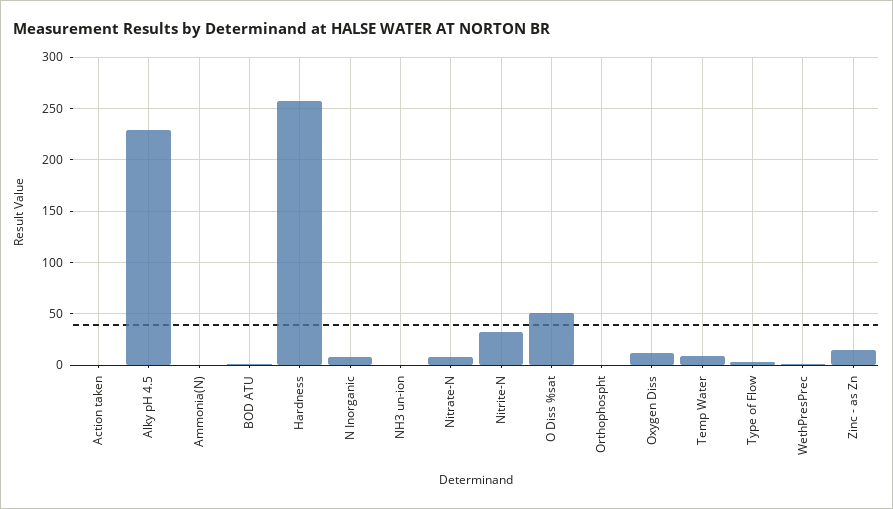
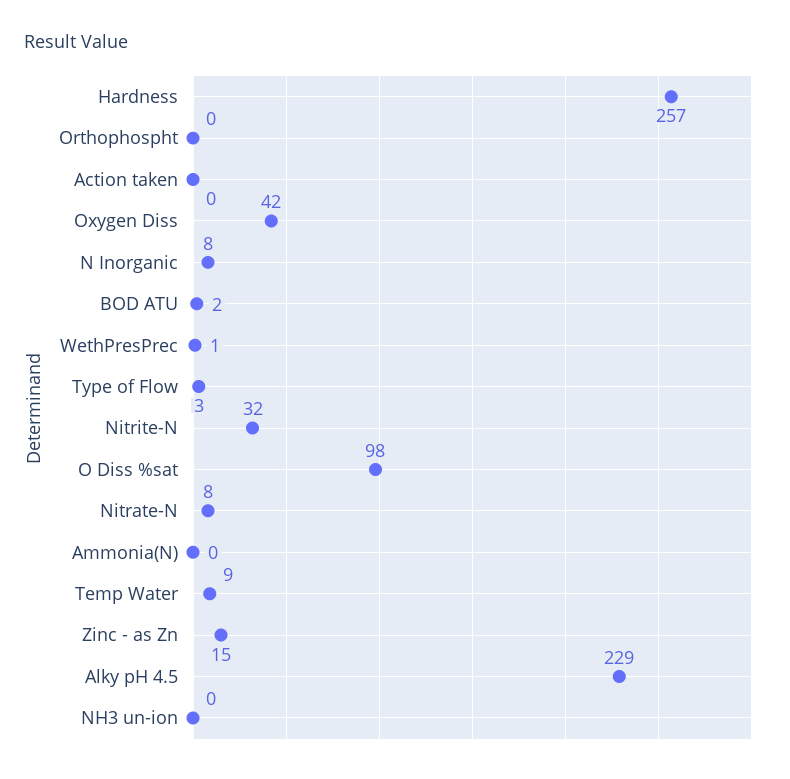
O Diss %sat: 50 -> 98
Oxygen Diss: 10 -> 42

